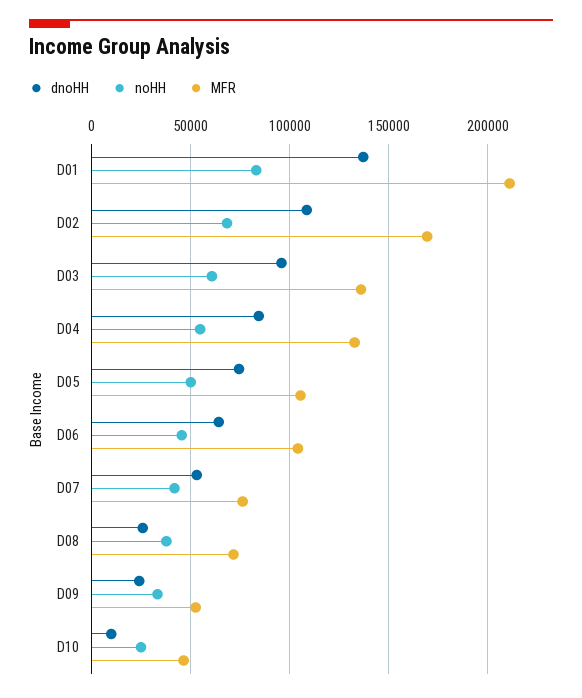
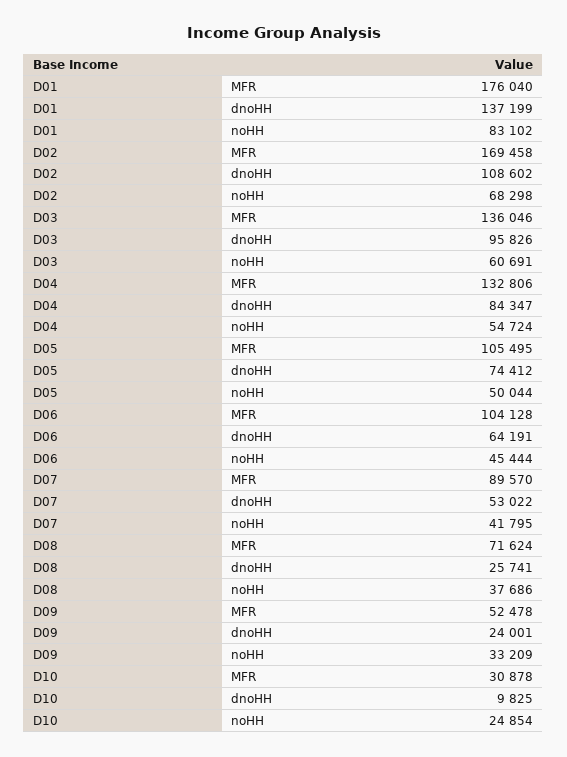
MFR, D01: 210000 -> 176040
MFR, D07: 75000 -> 89570
MFR, D10: 45000 -> 30878

